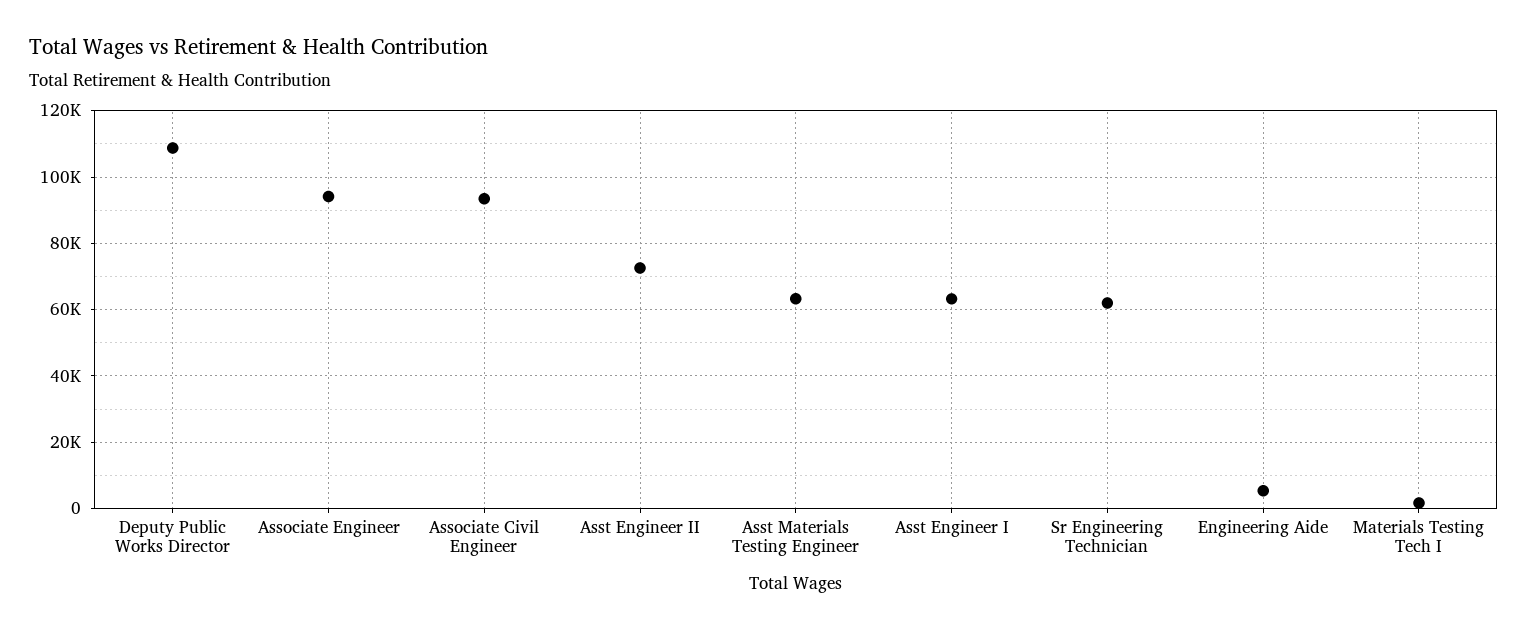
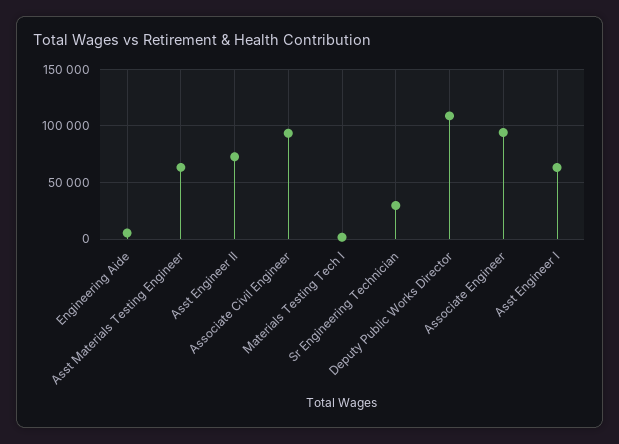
Sr Engineering Technician: 62000 -> 30000

